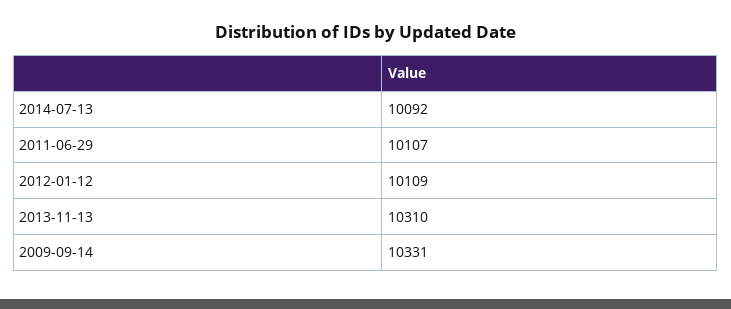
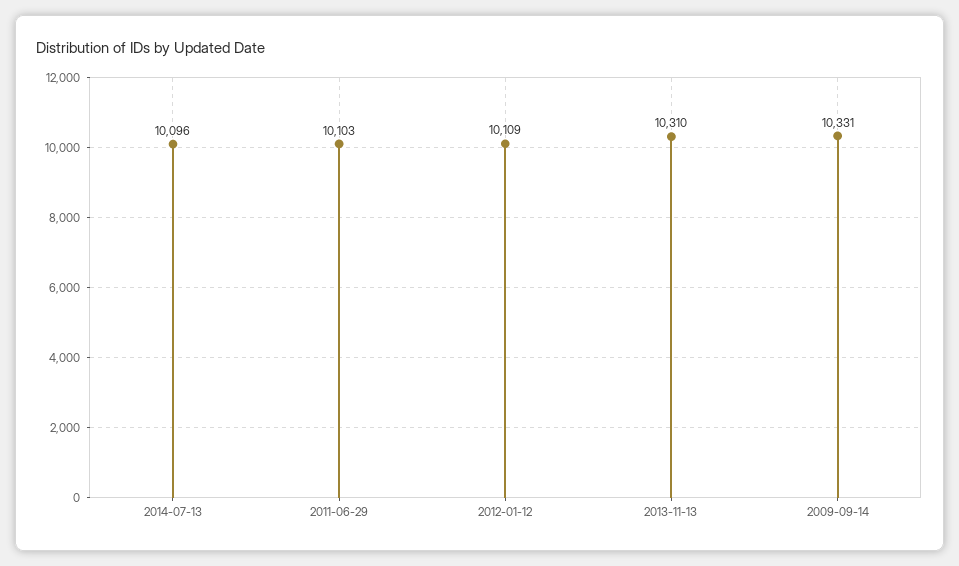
2014-07-13: 10092 -> 10096
2011-06-29: 10107 -> 10103

